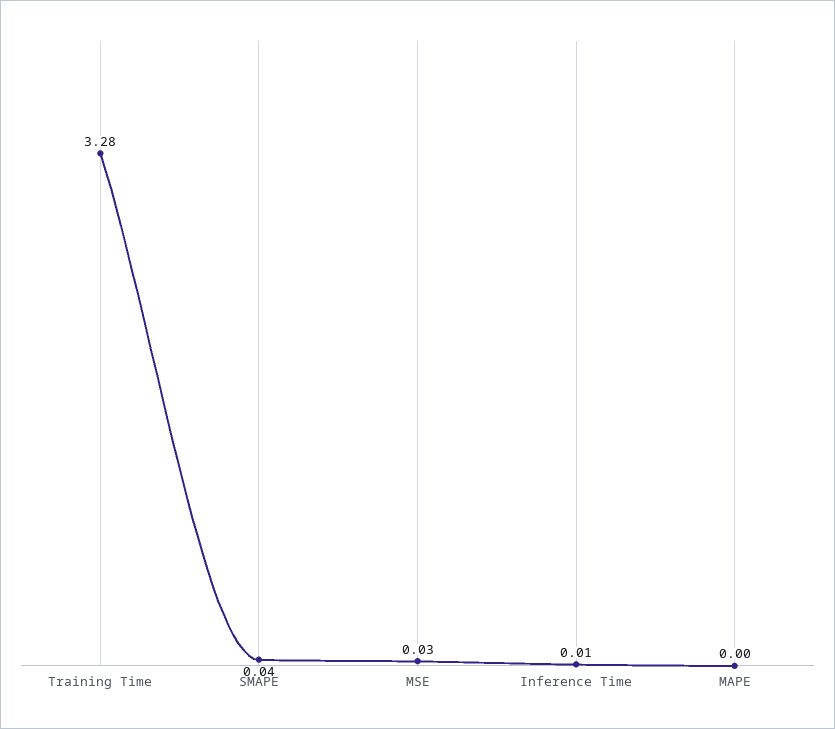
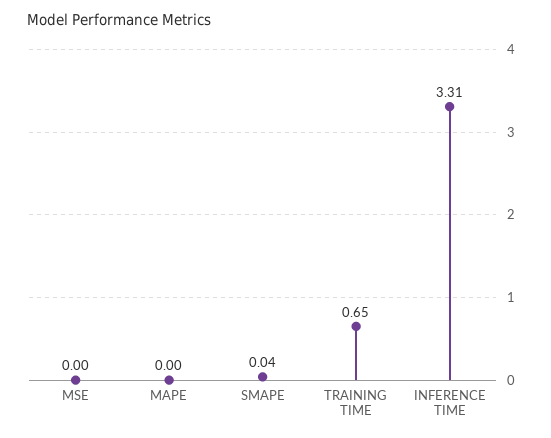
Training Time: 3.28 -> 0.65
MSE: 0.03 -> 0
Inference Time: 0.01 -> 3.31

